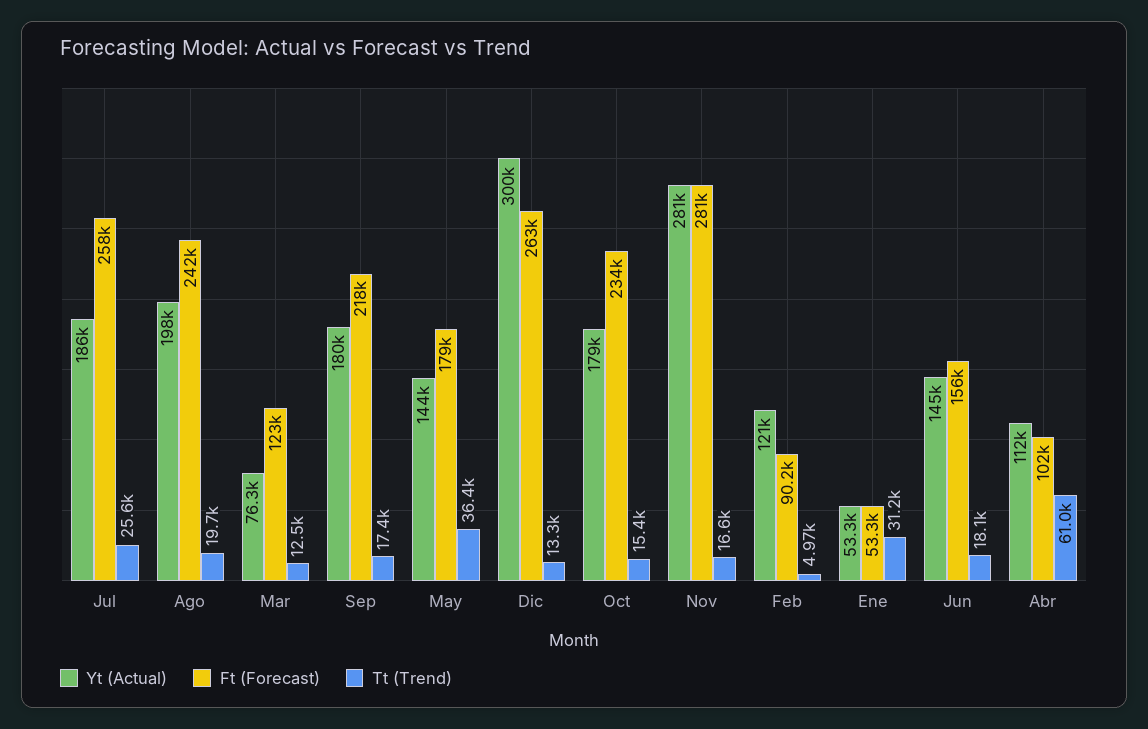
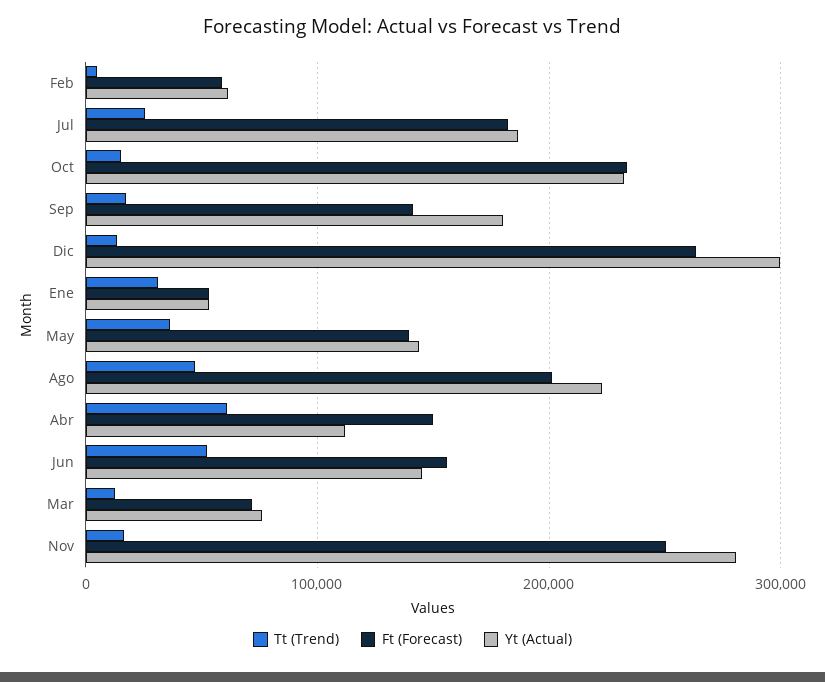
Ft (Forecast), Jul: 258000 -> 180000
Yt (Actual), Ago: 198000 -> 220000
Ft (Forecast), Ago: 242000 -> 200000
Tt (Trend), Ago: 19700 -> 50000
Ft (Forecast), Mar: 123000 -> 70000
Ft (Forecast), Sep: 218000 -> 140000
Ft (Forecast), May: 179000 -> 140000
Yt (Actual), Oct: 179000 -> 230000
Ft (Forecast), Nov: 281000 -> 250000
Yt (Actual), Feb: 121000 -> 60000
Ft (Forecast), Feb: 90200 -> 60000
Tt (Trend), Jun: 18100 -> 50000
Ft (Forecast), Abr: 102000 -> 150000

